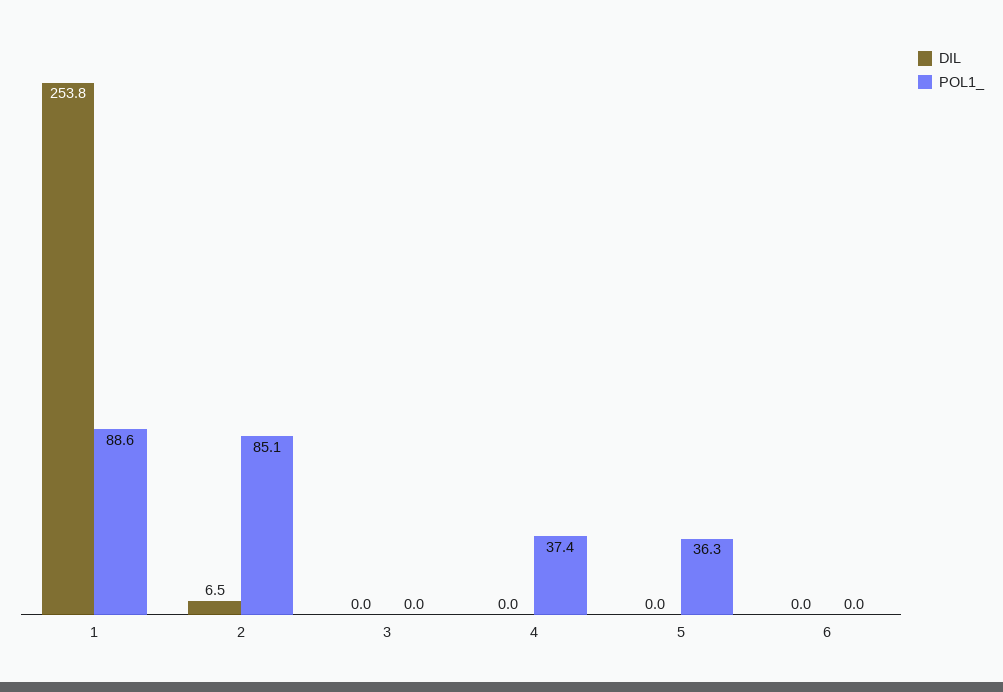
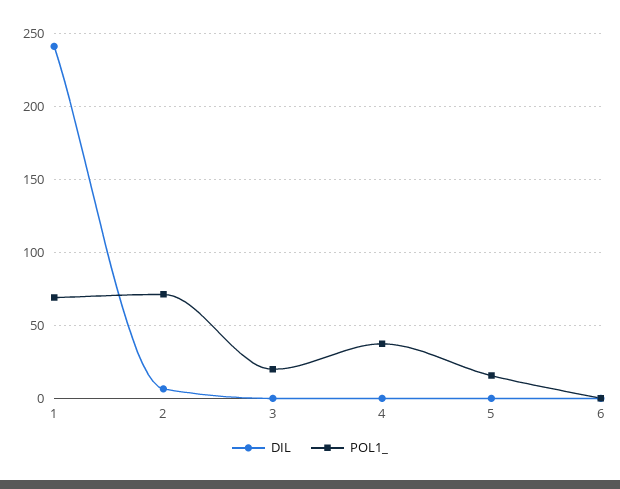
DIL, 1: 253.8 -> 240
POL1_, 1: 88.6 -> 70
POL1_, 2: 85.1 -> 70
POL1_, 3: 0 -> 20
POL1_, 5: 36.3 -> 15

